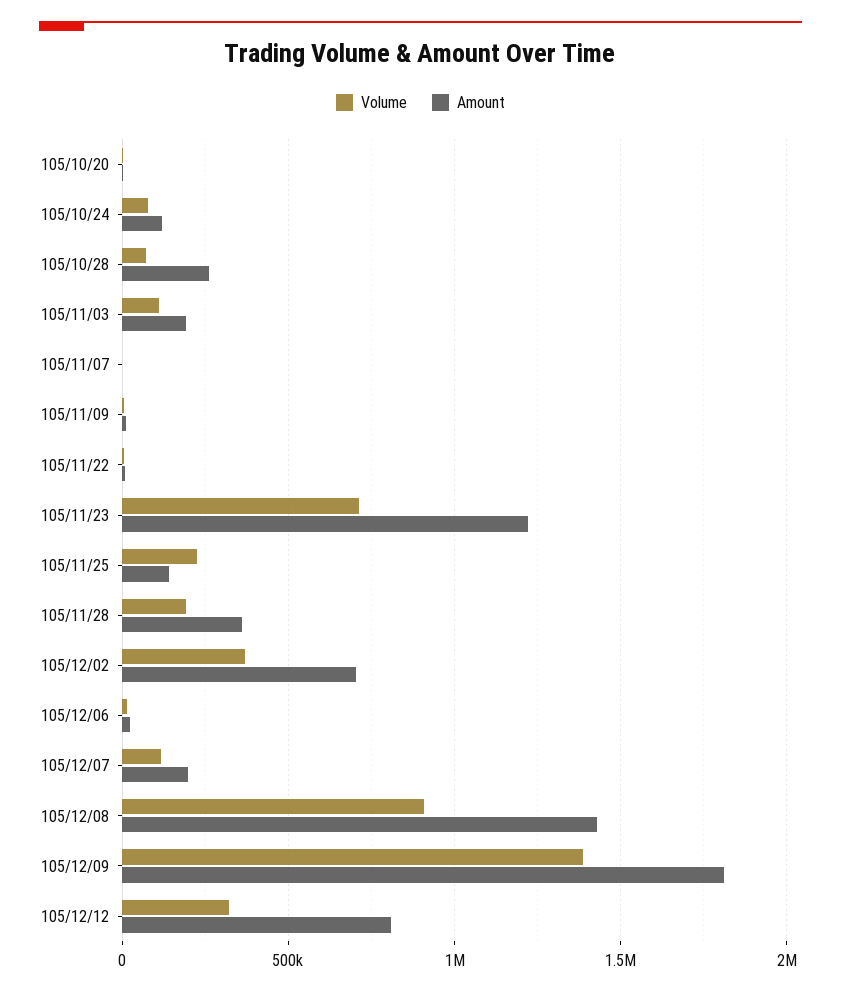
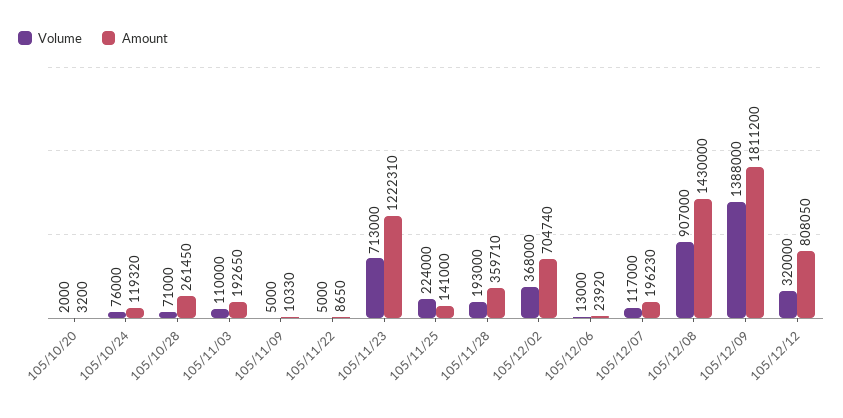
Volume, 105/11/07: 0 -> none
Amount, 105/11/07: 0 -> none

